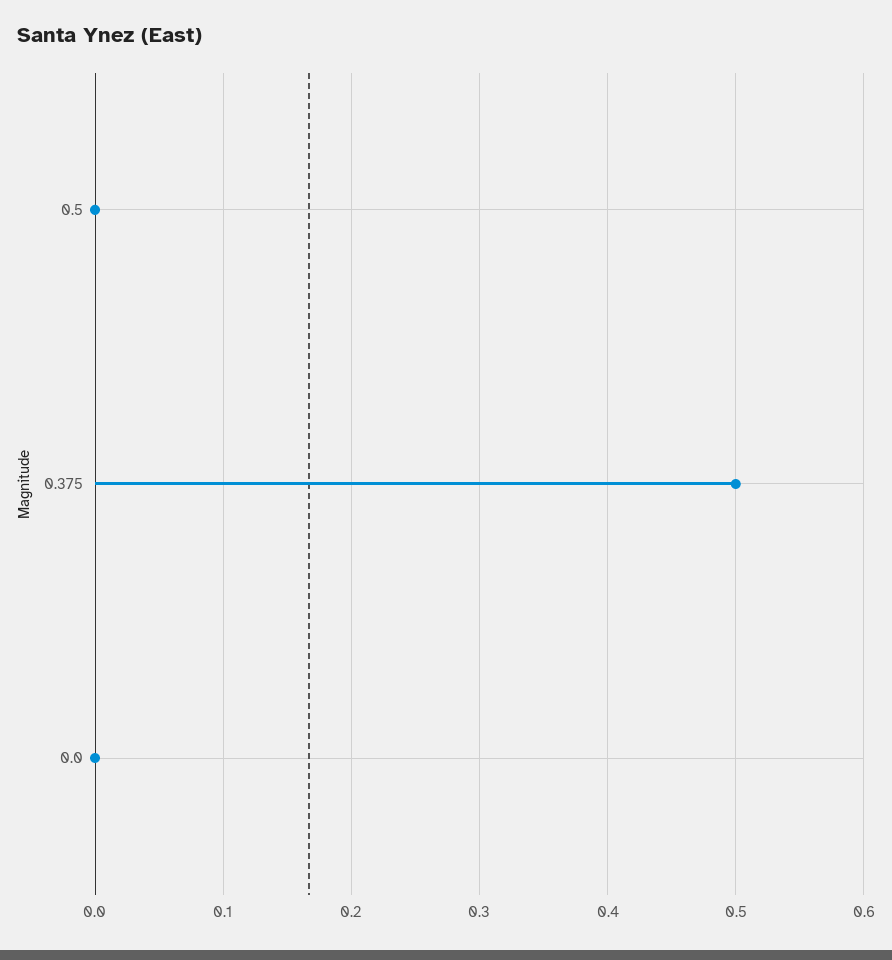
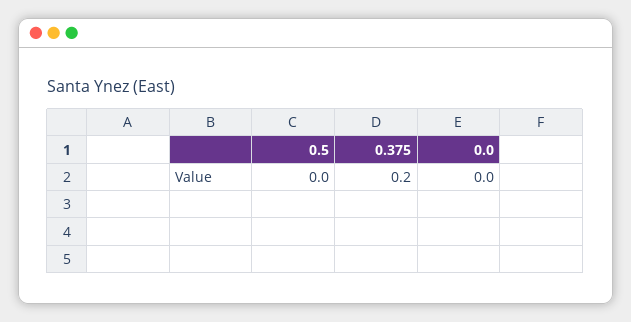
0.375: 0.5 -> 0.2

